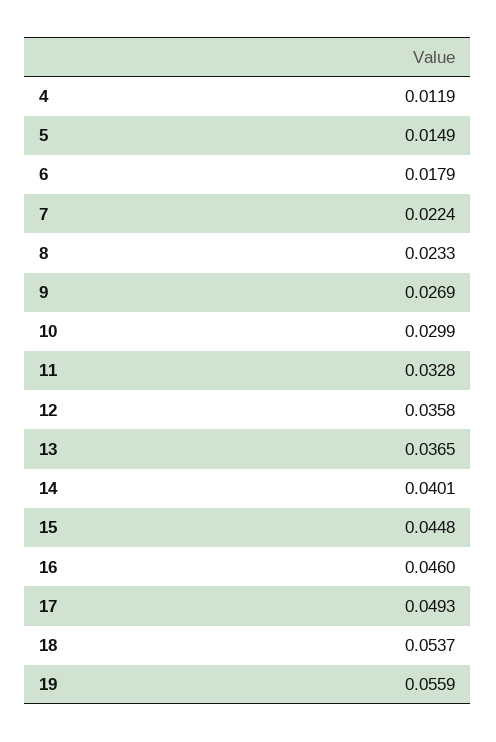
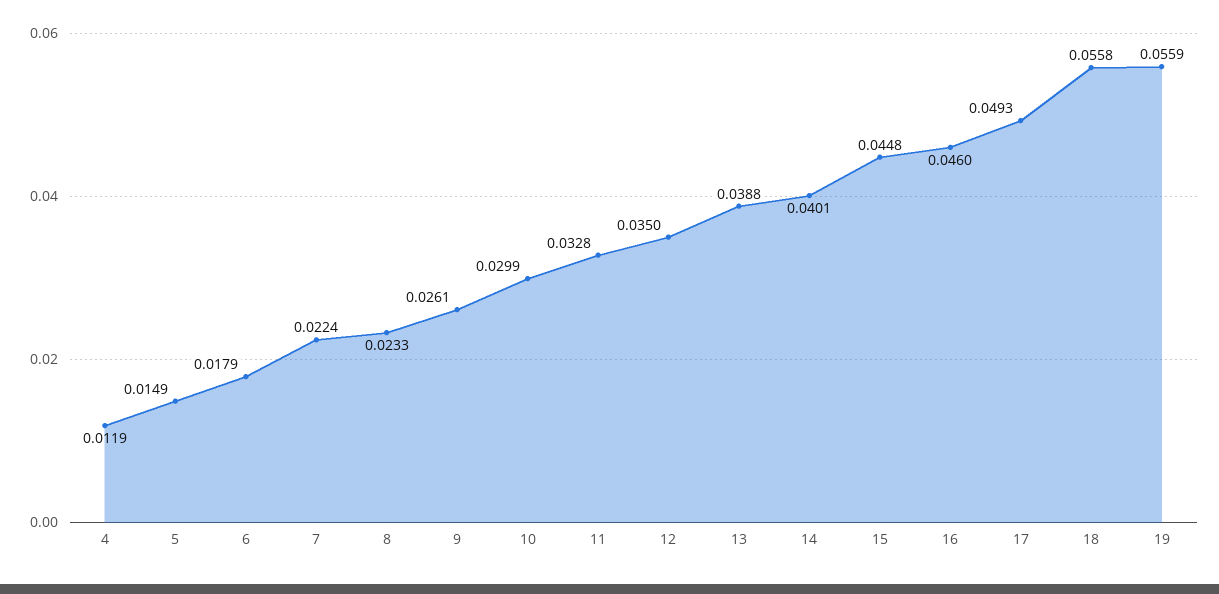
9: 0.0269 -> 0.0261
12: 0.0358 -> 0.035
13: 0.0365 -> 0.0388
18: 0.0537 -> 0.0558

